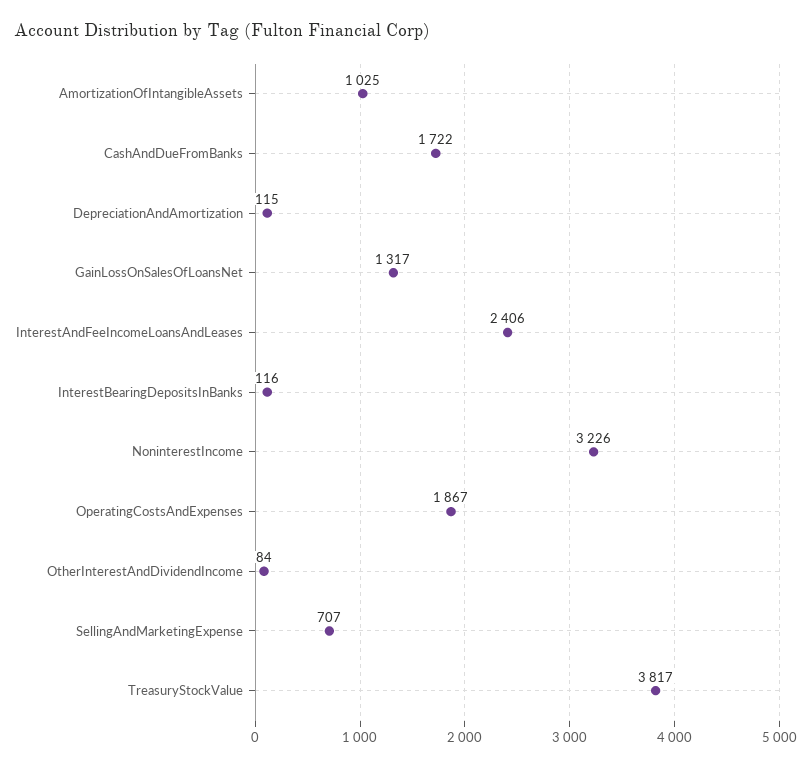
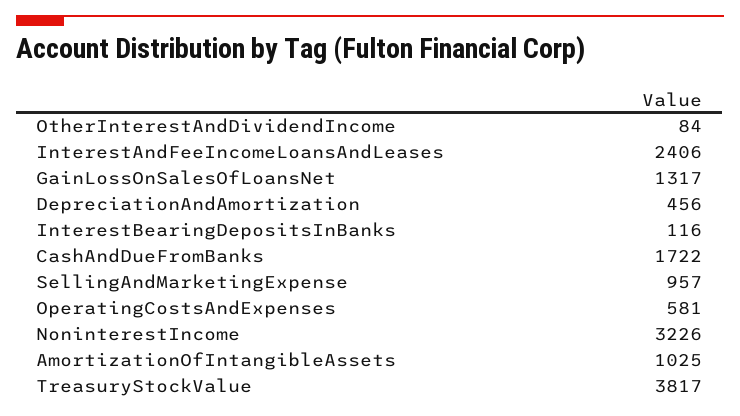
DepreciationAndAmortization: 115 -> 456
OperatingCostsAndExpenses: 1867 -> 581
SellingAndMarketingExpense: 707 -> 957

